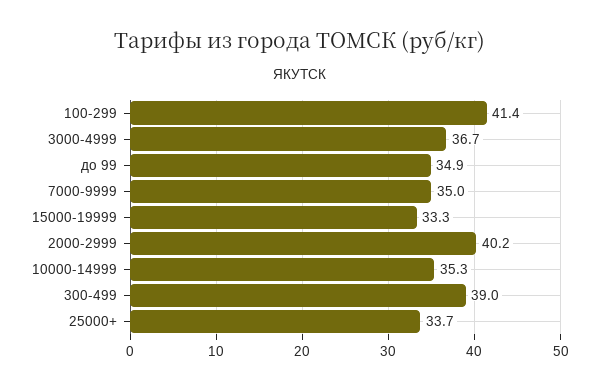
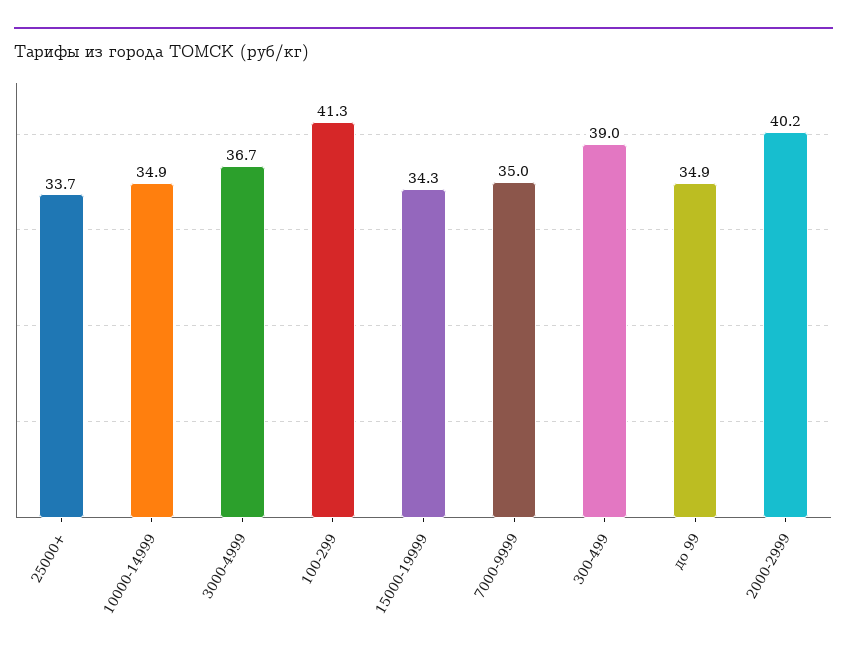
100-299: 41.4 -> 41.3
15000-19999: 33.3 -> 34.3
10000-14999: 35.3 -> 34.9

